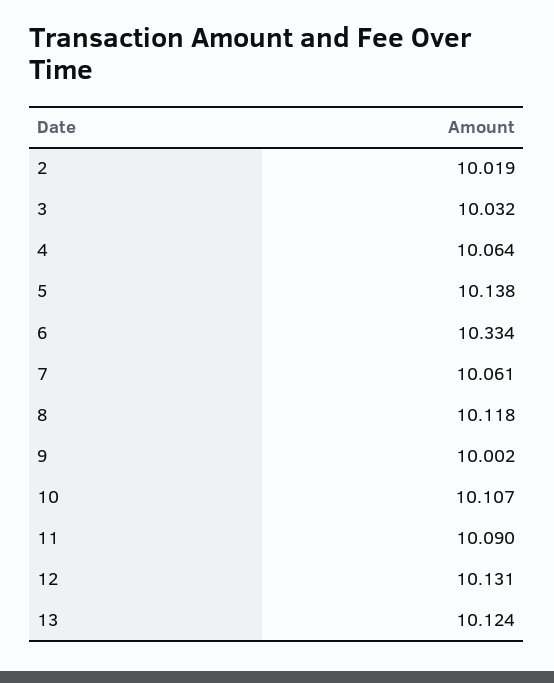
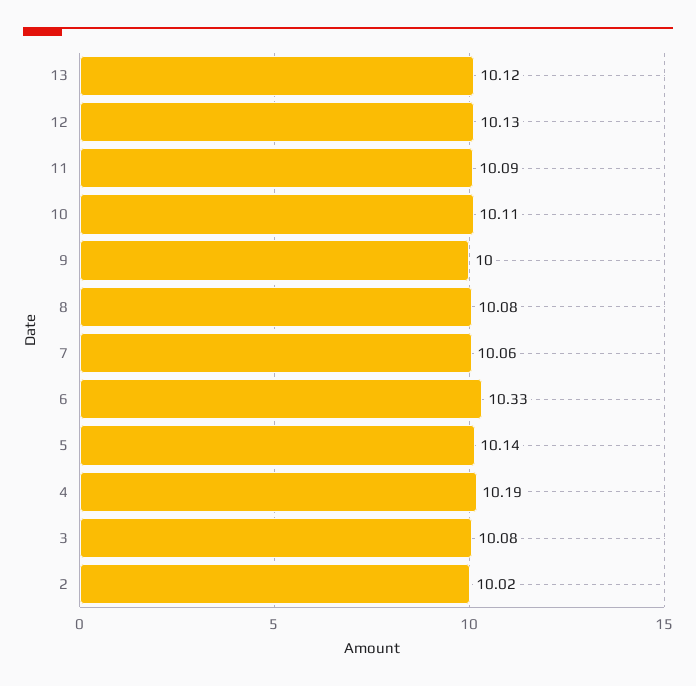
3: 10.032 -> 10.08
4: 10.064 -> 10.19
8: 10.118 -> 10.08

